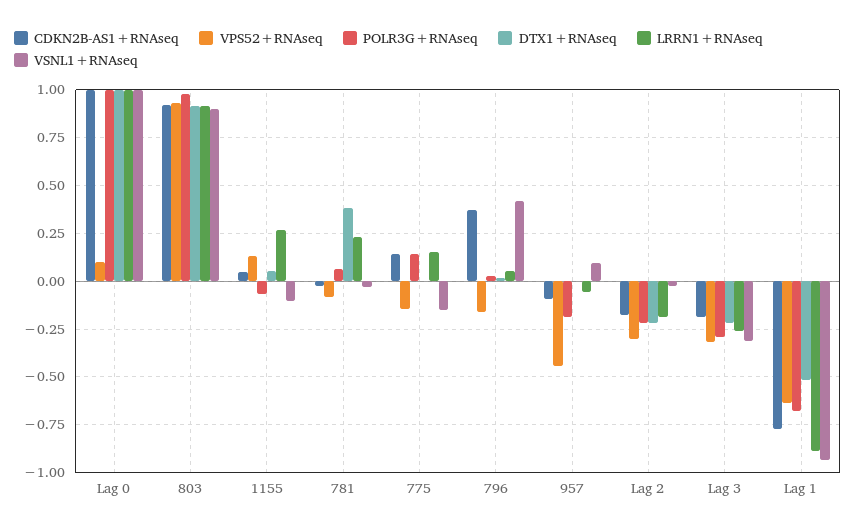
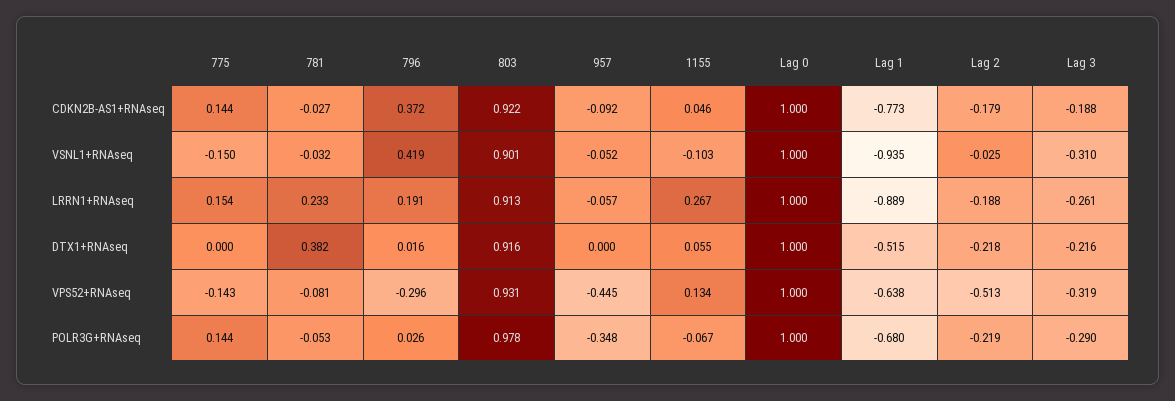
VPS52+RNAseq, Lag 0: 0.1 -> 1
POLR3G+RNAseq, 781: 0.05 -> -0.053
VPS52+RNAseq, 796: -0.15 -> -0.296
LRRN1+RNAseq, 796: 0.05 -> 0.191
POLR3G+RNAseq, 957: -0.2 -> -0.348
VSNL1+RNAseq, 957: 0.1 -> -0.052
VPS52+RNAseq, Lag 2: -0.3 -> -0.513

